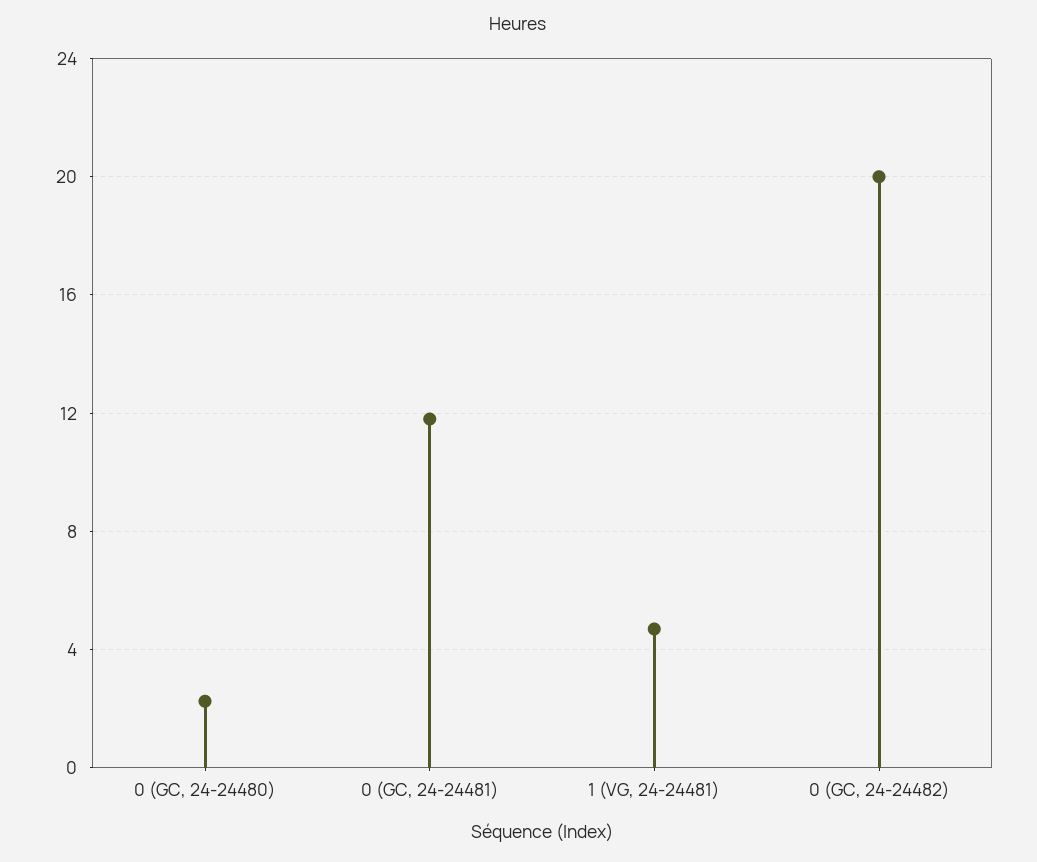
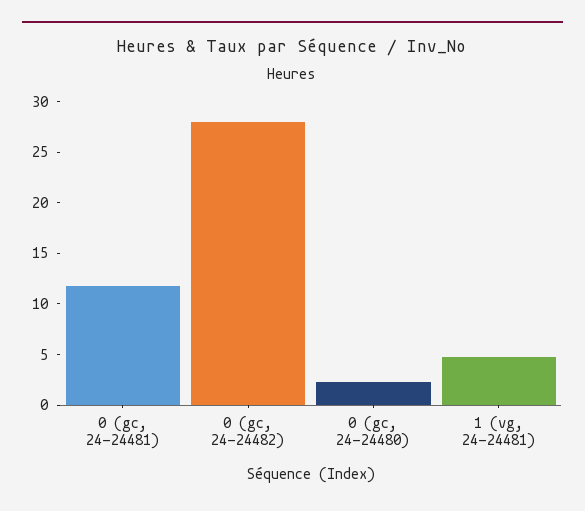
0 (GC, 24-24482): 20 -> 28

